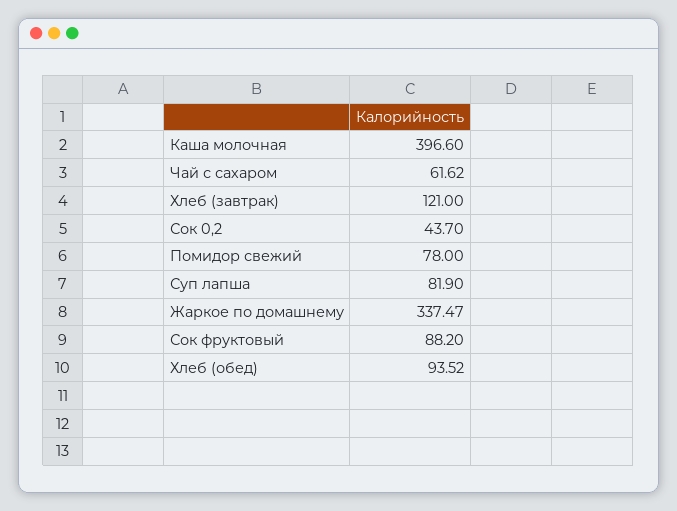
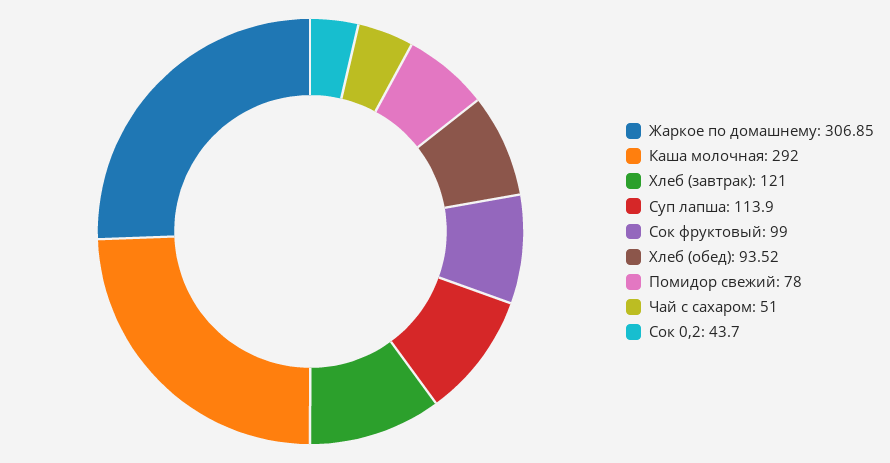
Каша молочная: 396.6 -> 292
Чай с сахаром: 61.62 -> 51
Суп лапша: 81.9 -> 113.9
Жаркое по домашнему: 337.47 -> 306.85
Сок фруктовый: 88.2 -> 99

